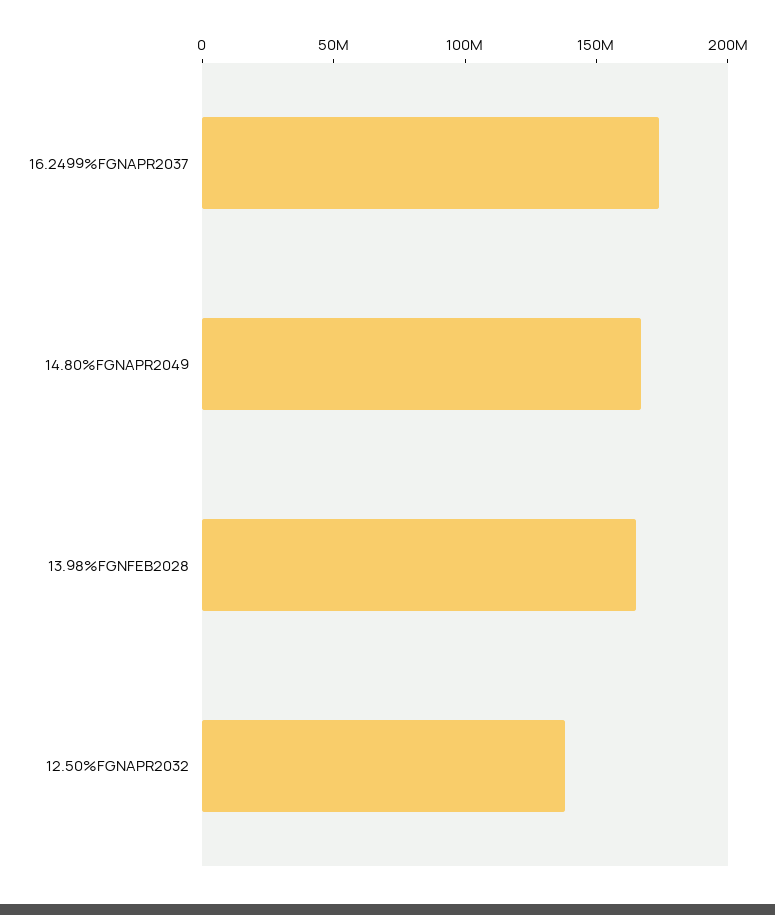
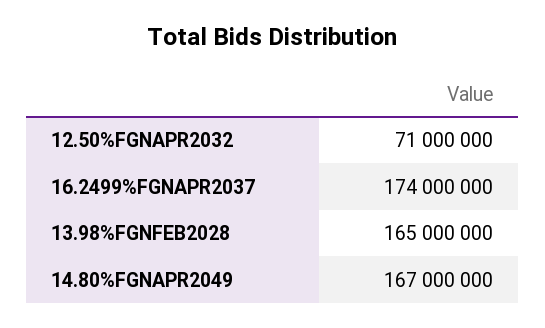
12.50%FGNAPR2032: 140000000 -> 71000000

